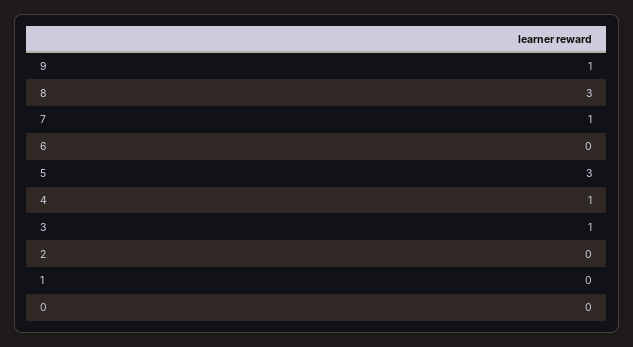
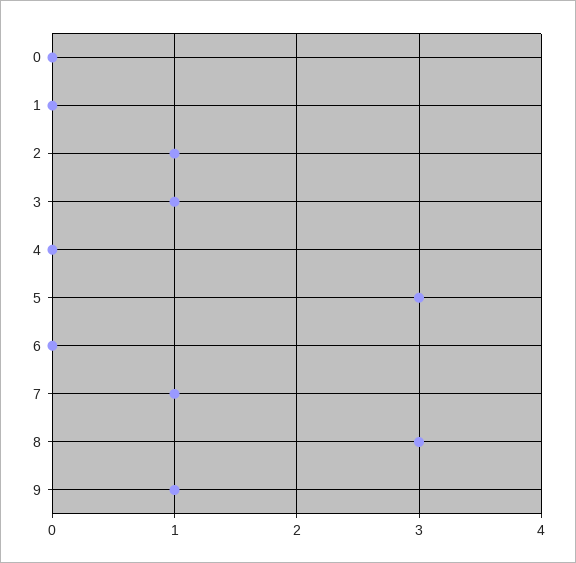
4: 1 -> 0
2: 0 -> 1

